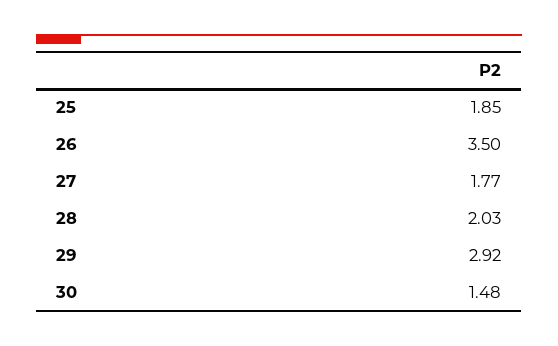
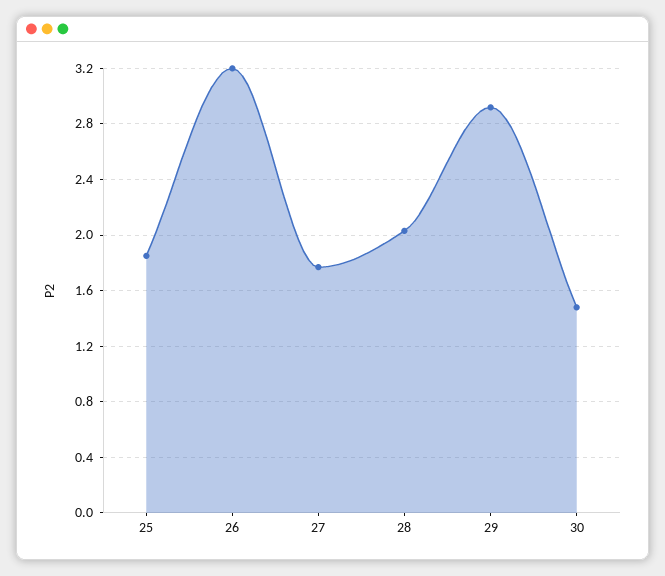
26: 3.5 -> 3.2

